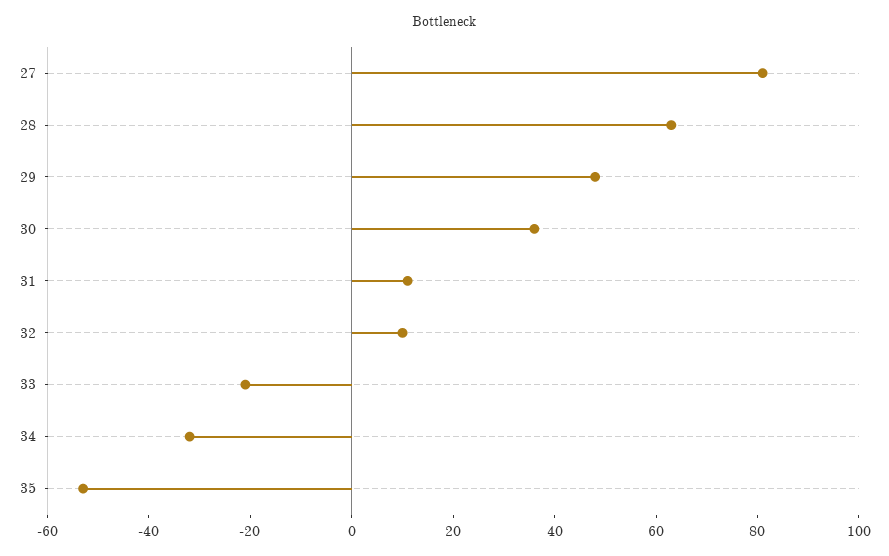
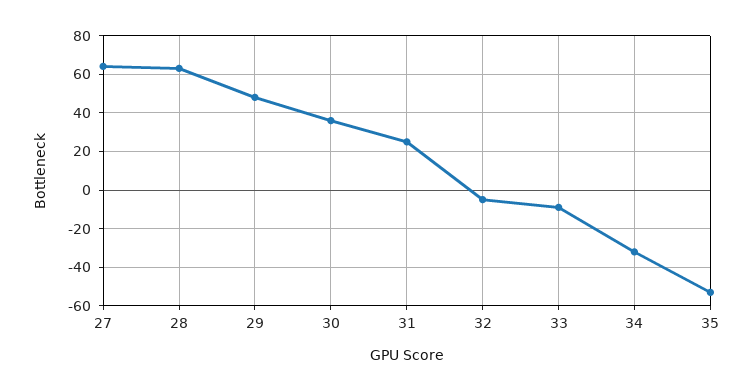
27: 80 -> 65
31: 10 -> 25
32: 10 -> -5
33: -20 -> -10

